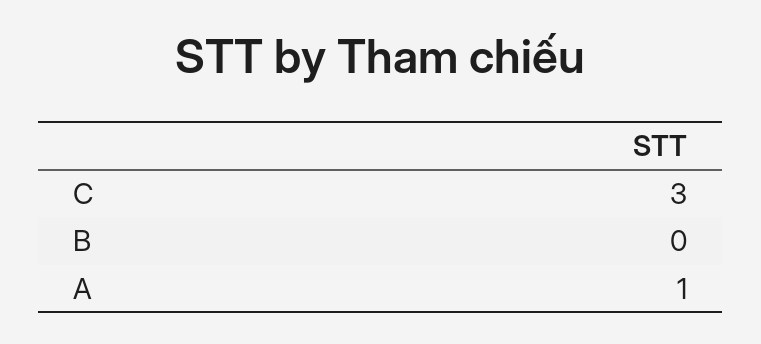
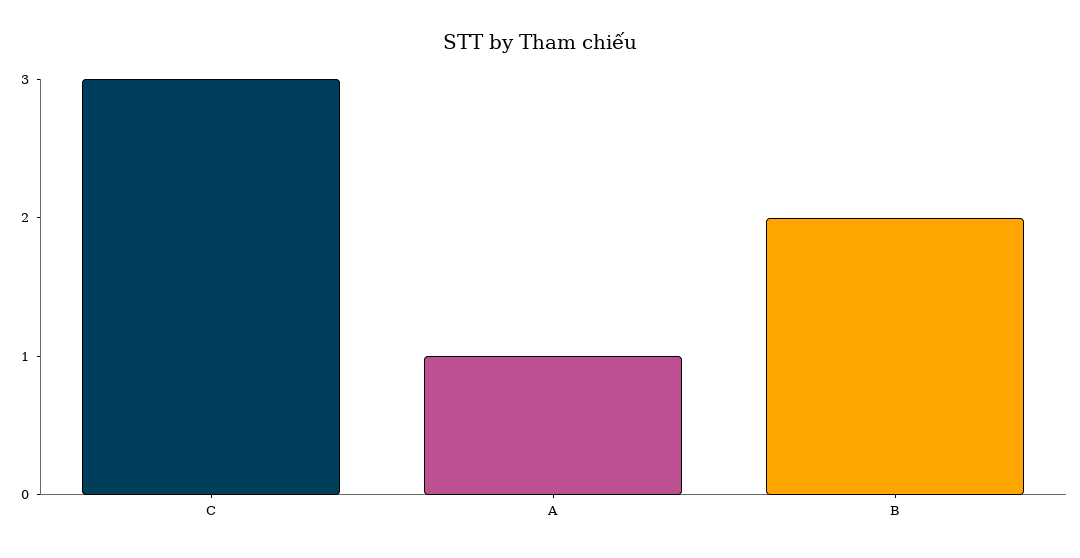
B: 0 -> 2

